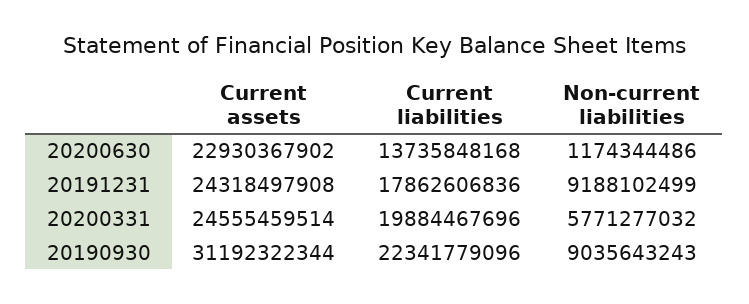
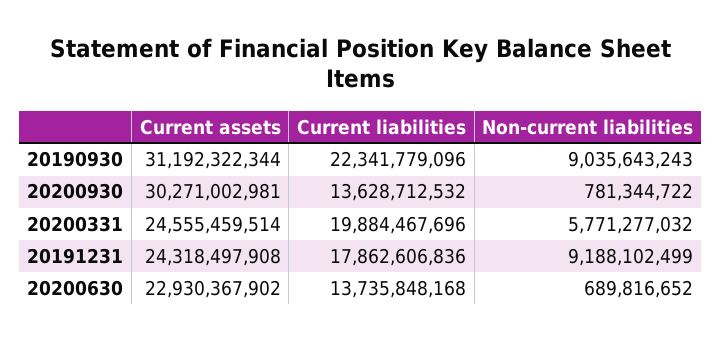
Non-current liabilities, 20200630: 1174344486 -> 689816652
Current assets, 20200930: none -> 30271002981
Current liabilities, 20200930: none -> 13628712532
Non-current liabilities, 20200930: none -> 781344722

